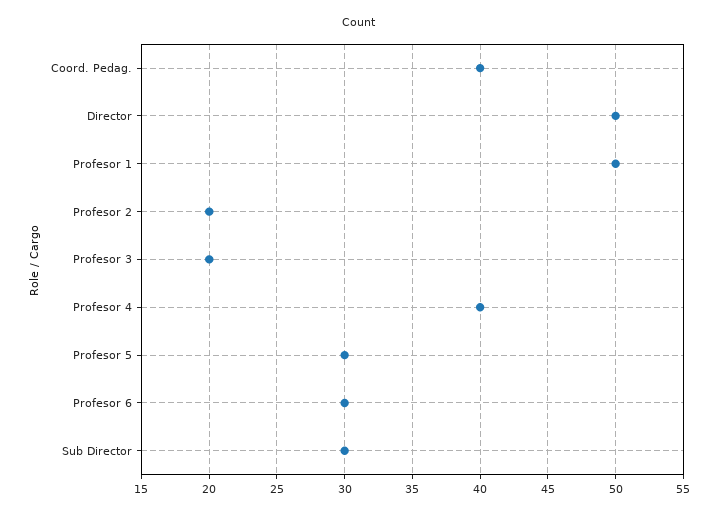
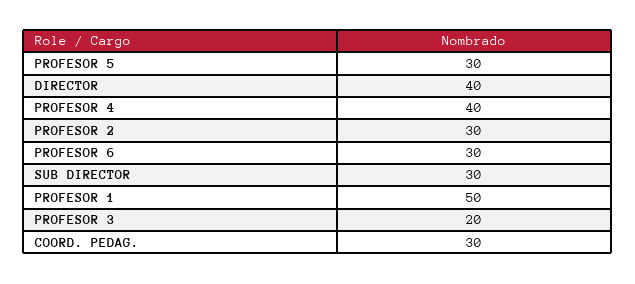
Coord. Pedag.: 40 -> 30
Director: 50 -> 40
Profesor 2: 20 -> 30

